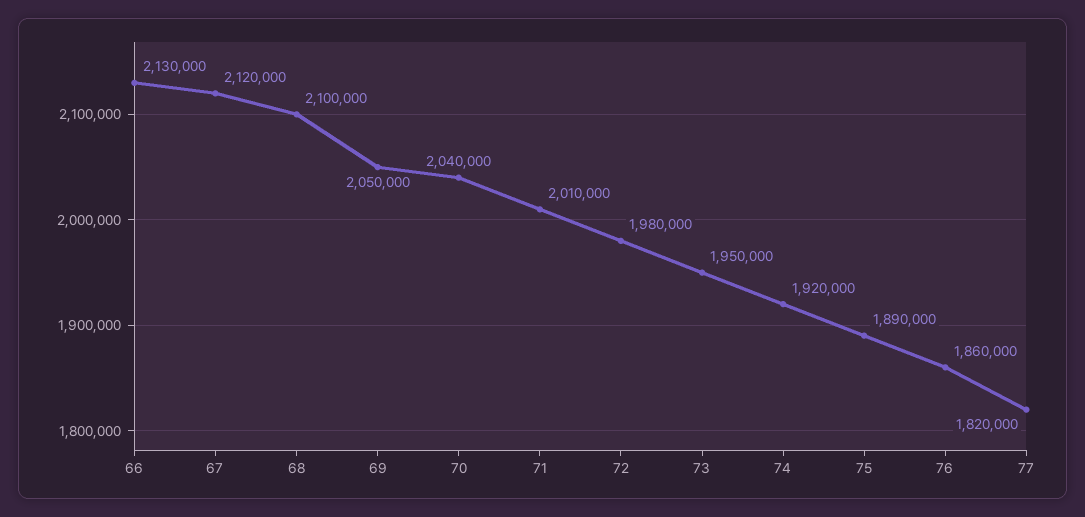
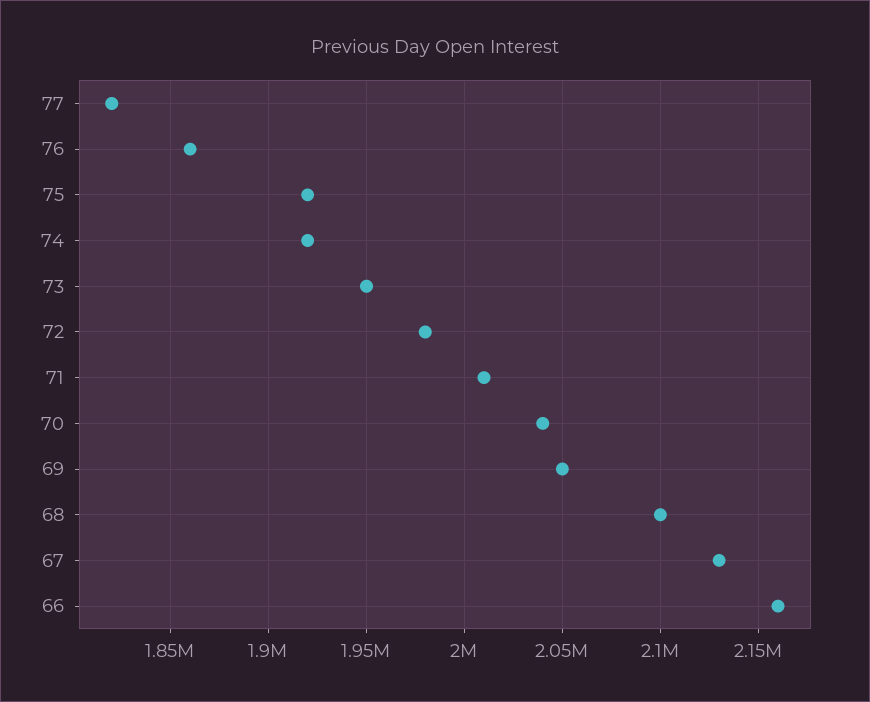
66: 2130000 -> 2160000
67: 2120000 -> 2130000
75: 1890000 -> 1920000

